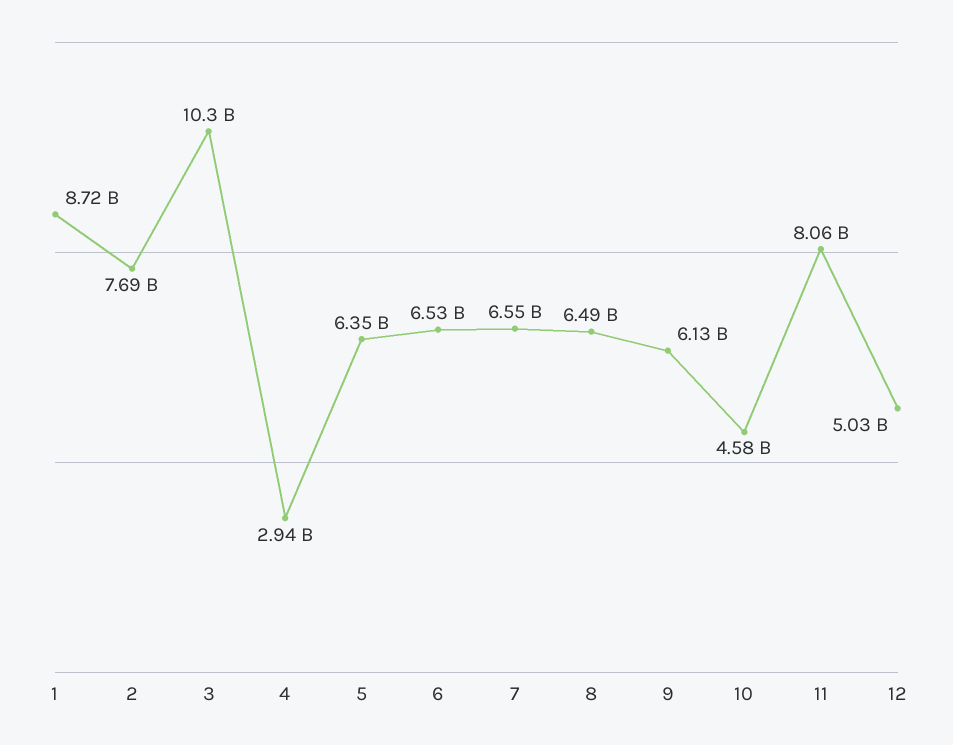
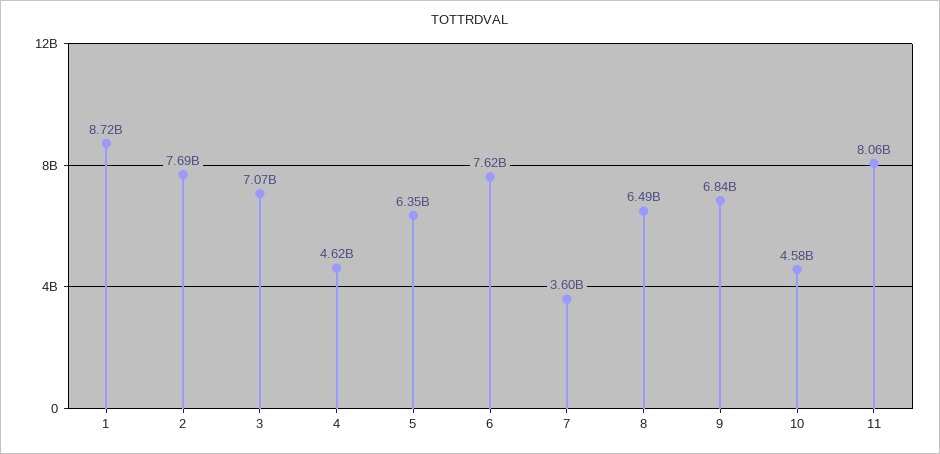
3: 10300000000 -> 7070000000
4: 2940000000 -> 4620000000
6: 6530000000 -> 7620000000
7: 6550000000 -> 3600000000
9: 6130000000 -> 6840000000
12: 5030000000 -> none

